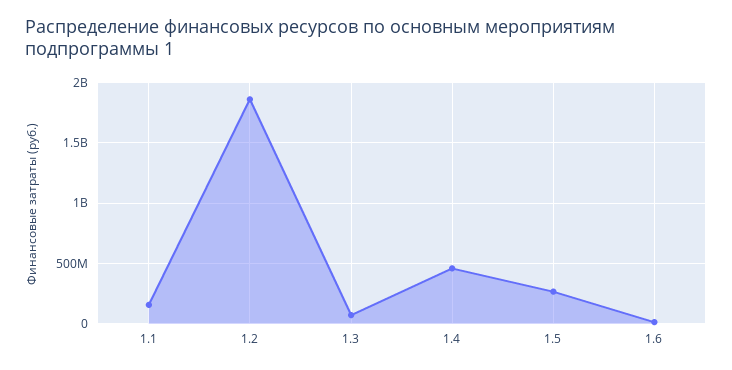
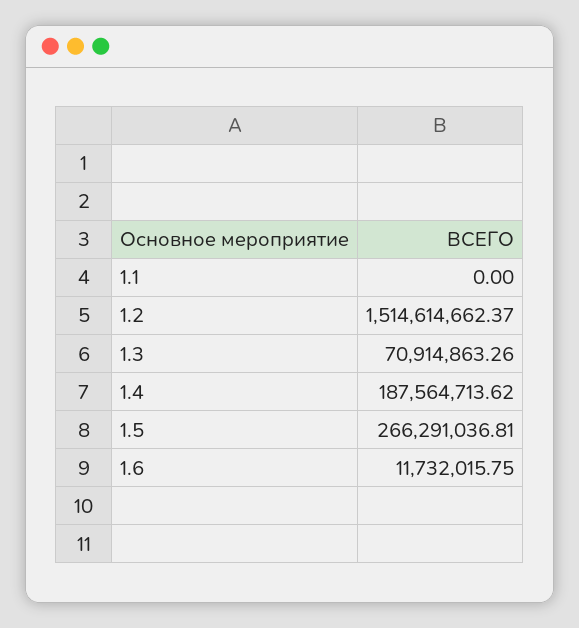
1.1: 150000000 -> 0
1.2: 1850000000 -> 1514614662.37
1.4: 450000000 -> 187564713.62

